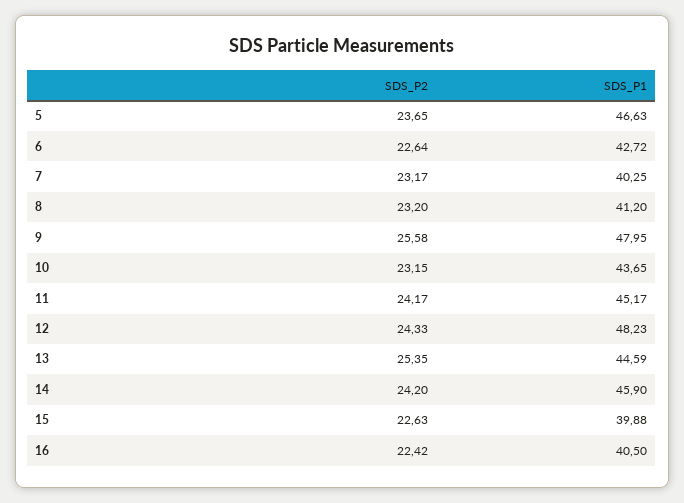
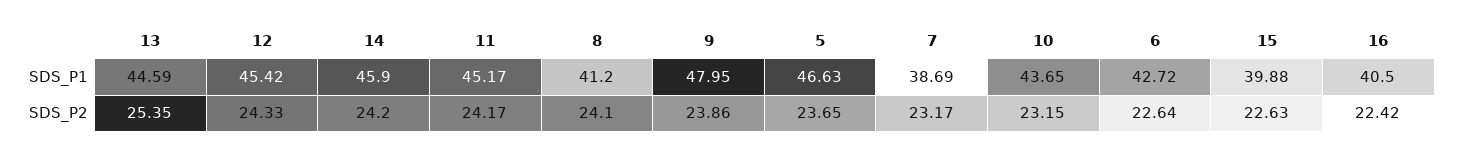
SDS_P1, 7: 40.25 -> 38.69
SDS_P2, 8: 23.2 -> 24.1
SDS_P2, 9: 25.58 -> 23.86
SDS_P1, 12: 48.23 -> 45.42

